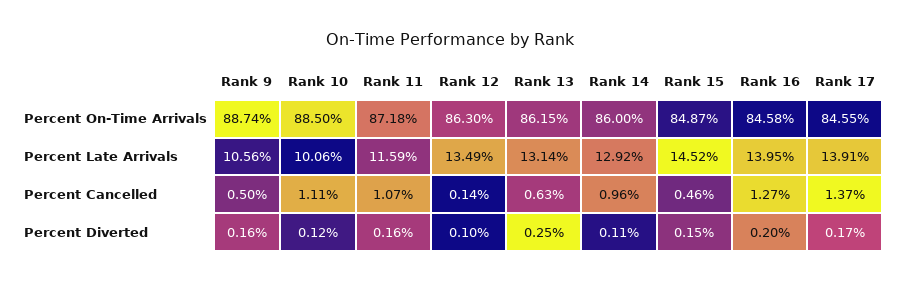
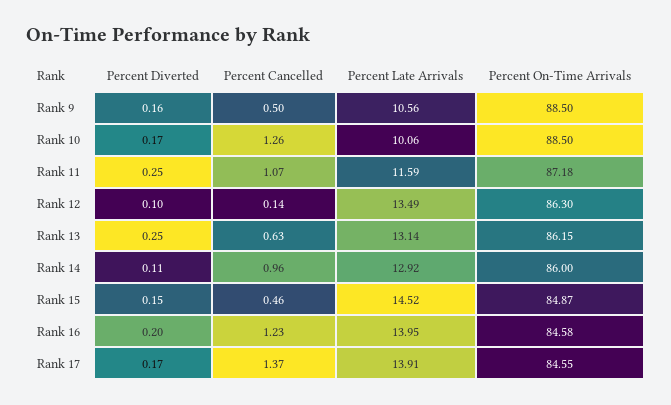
Rank 9, Percent On-Time Arrivals: 88.74 -> 88.5
Rank 10, Percent Cancelled: 1.11 -> 1.26
Rank 16, Percent Cancelled: 1.27 -> 1.23
Rank 10, Percent Diverted: 0.12 -> 0.17
Rank 11, Percent Diverted: 0.16 -> 0.25

